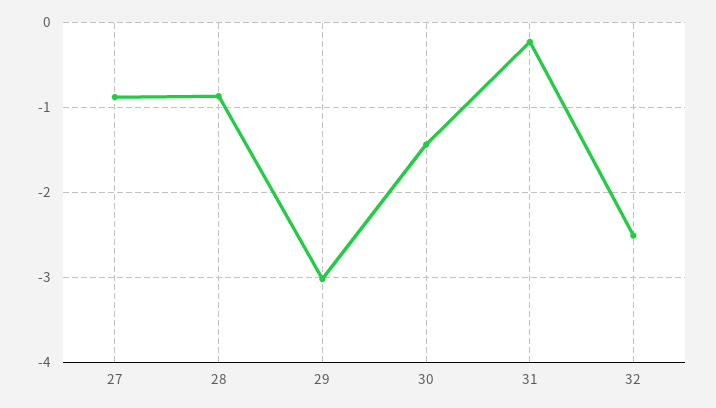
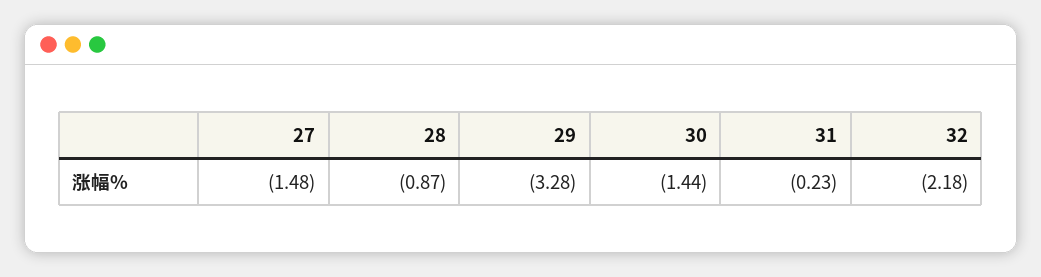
27: -0.9 -> -1.48
29: -3 -> -3.28
32: -2.5 -> -2.18

